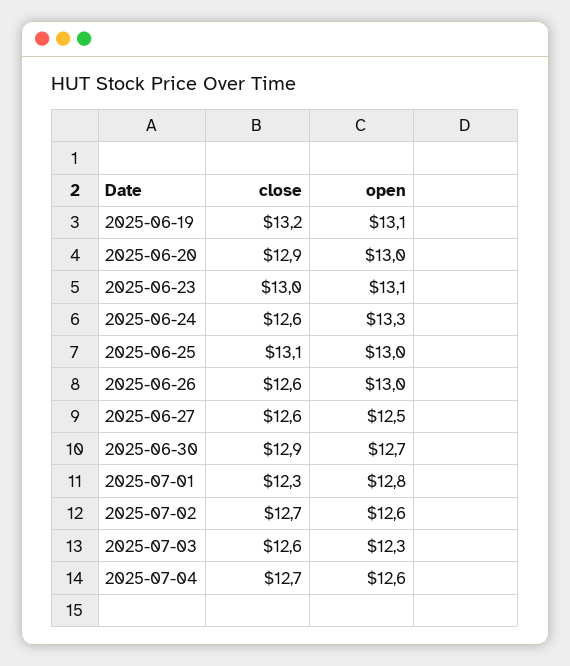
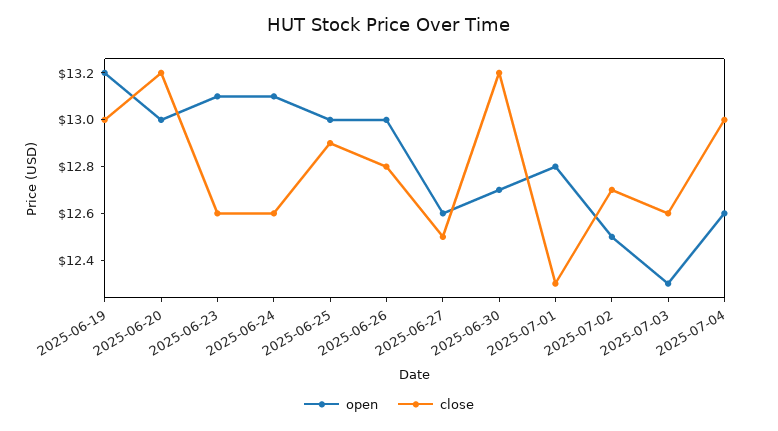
close, 2025-06-19: 13.2 -> 13
open, 2025-06-19: 13.1 -> 13.2
close, 2025-06-20: 12.9 -> 13.2
close, 2025-06-23: 13 -> 12.6
open, 2025-06-24: 13.3 -> 13.1
close, 2025-06-25: 13.1 -> 12.9
close, 2025-06-26: 12.6 -> 12.8
close, 2025-06-27: 12.6 -> 12.5
open, 2025-06-27: 12.5 -> 12.6
close, 2025-06-30: 12.9 -> 13.2
open, 2025-07-02: 12.6 -> 12.5
close, 2025-07-04: 12.7 -> 13

